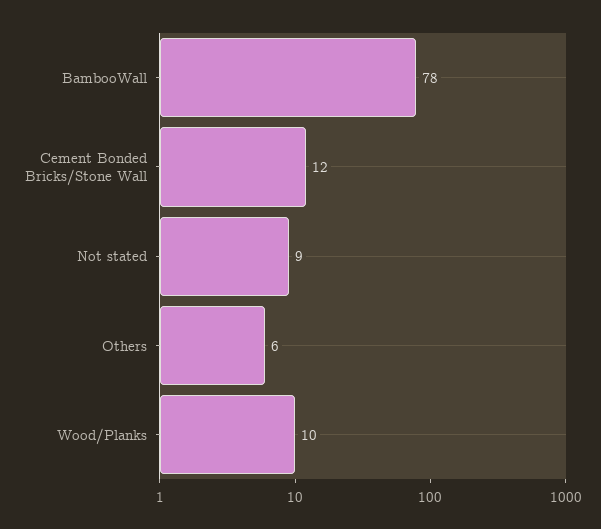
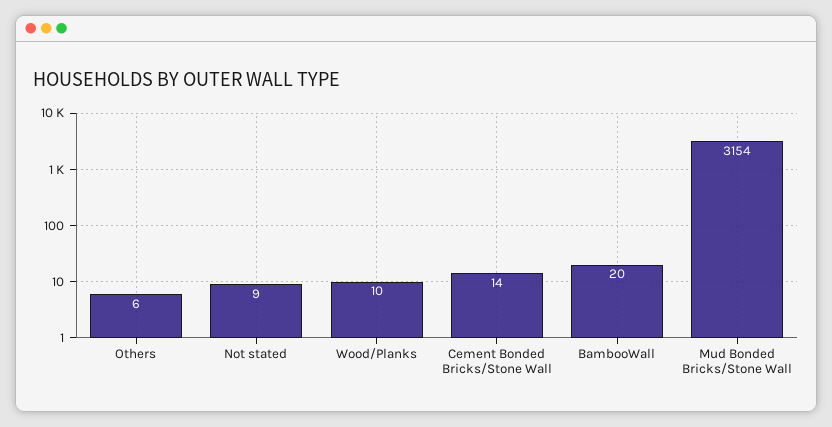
BambooWall: 78 -> 20
Cement Bonded Bricks/Stone Wall: 12 -> 14
Mud Bonded Bricks/Stone Wall: none -> 3154

